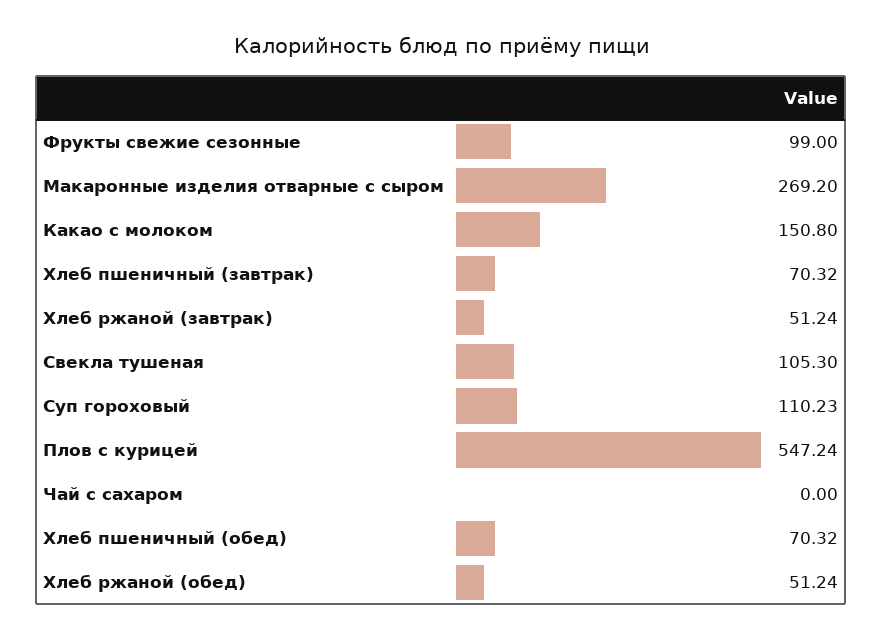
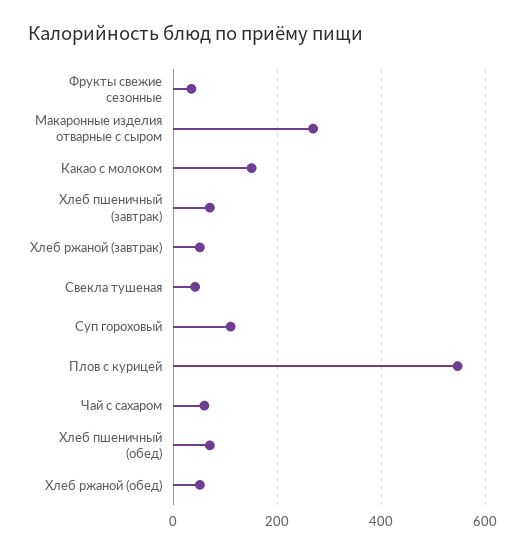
Фрукты свежие сезонные: 99 -> 40
Свекла тушеная: 105.3 -> 40
Чай с сахаром: 0 -> 60

